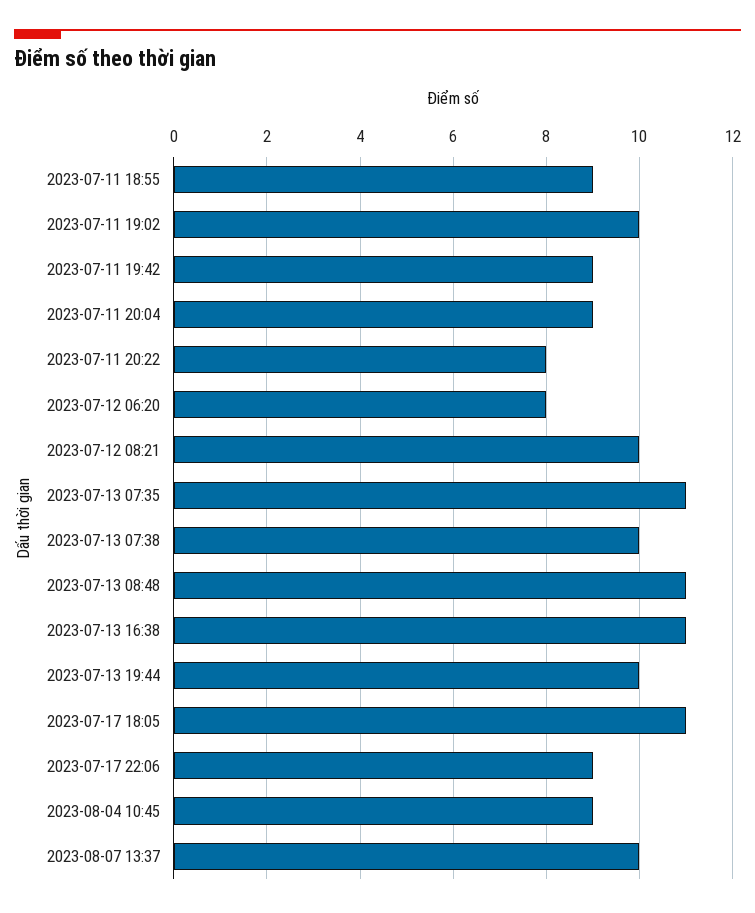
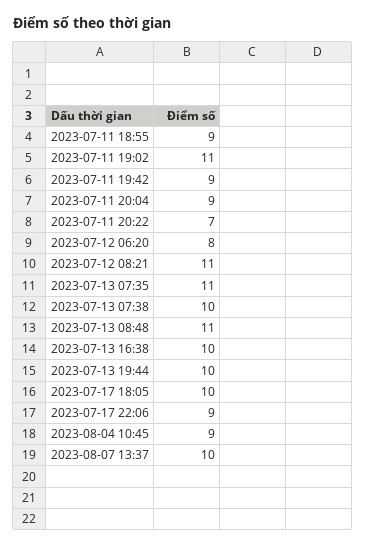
2023-07-11 19:02: 10 -> 11
2023-07-11 20:22: 8 -> 7
2023-07-12 08:21: 10 -> 11
2023-07-13 16:38: 11 -> 10
2023-07-17 18:05: 11 -> 10

